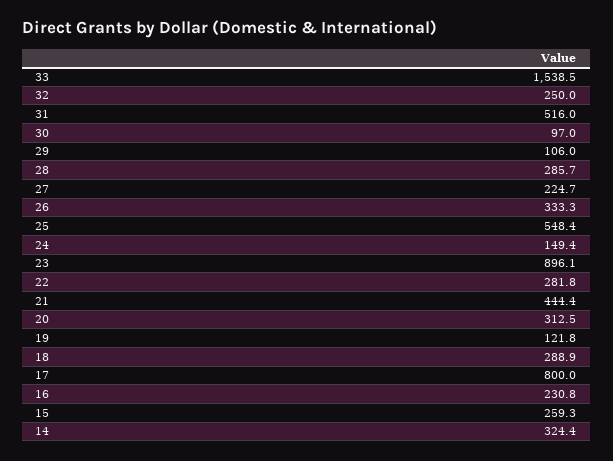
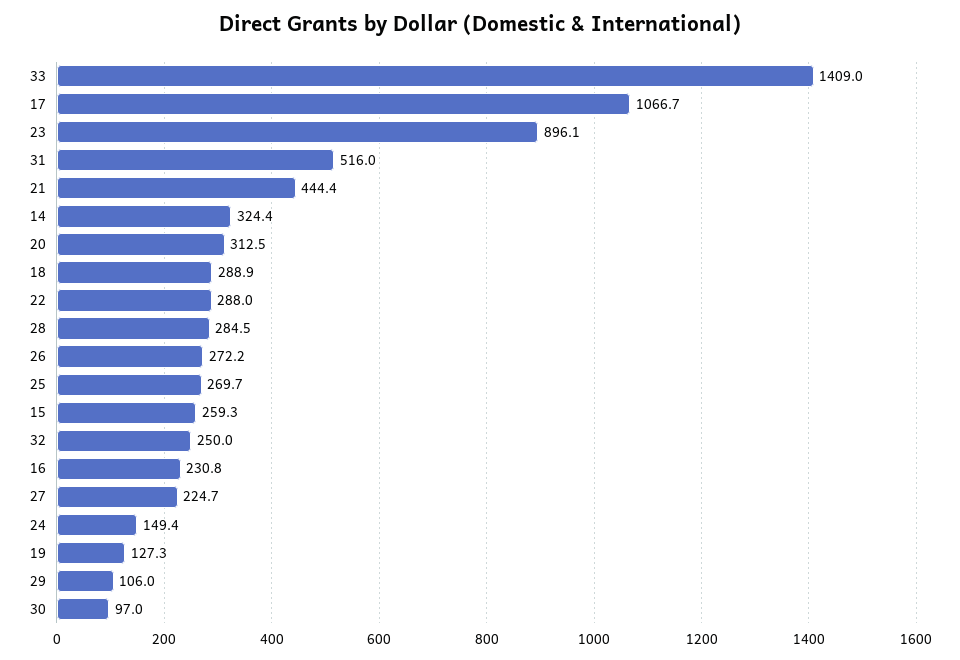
33: 1538.5 -> 1409
28: 285.7 -> 284.5
26: 333.3 -> 272.2
25: 548.4 -> 269.7
22: 281.8 -> 288
19: 121.8 -> 127.3
17: 800 -> 1066.7

